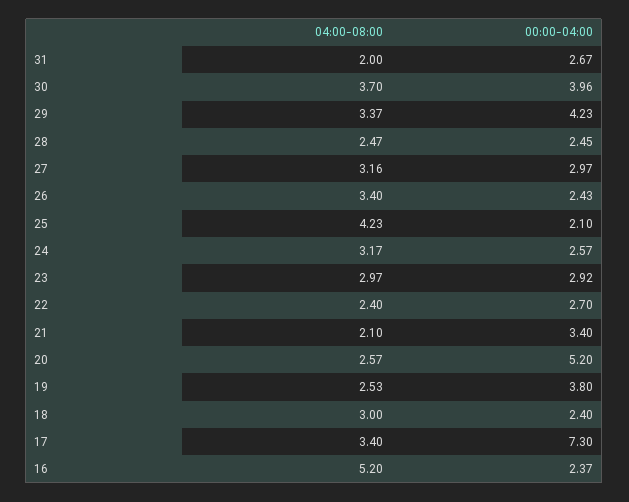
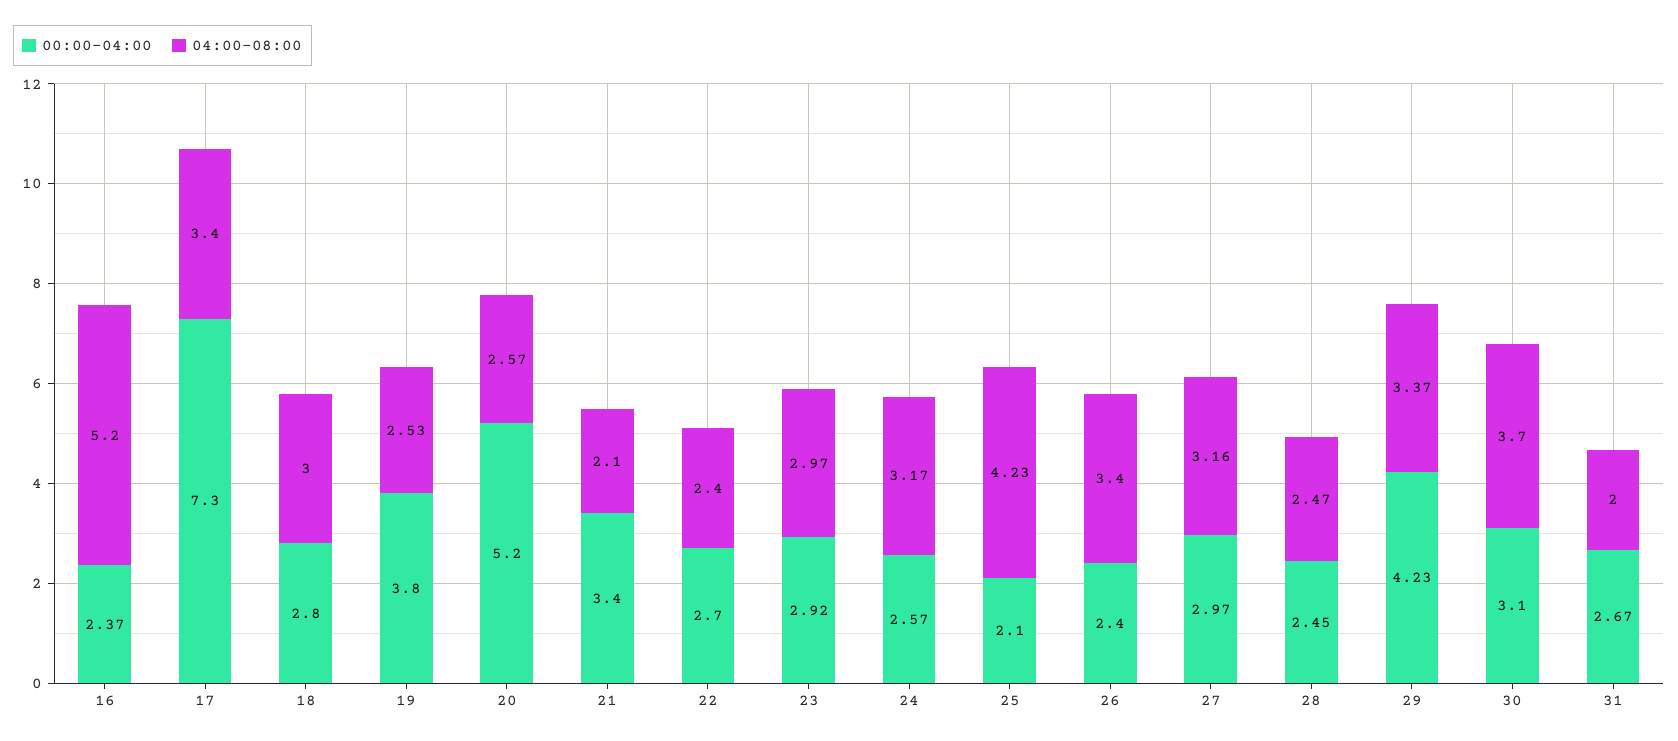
00:00-04:00, 30: 3.96 -> 3.1
00:00-04:00, 26: 2.43 -> 2.4
00:00-04:00, 18: 2.4 -> 2.8

